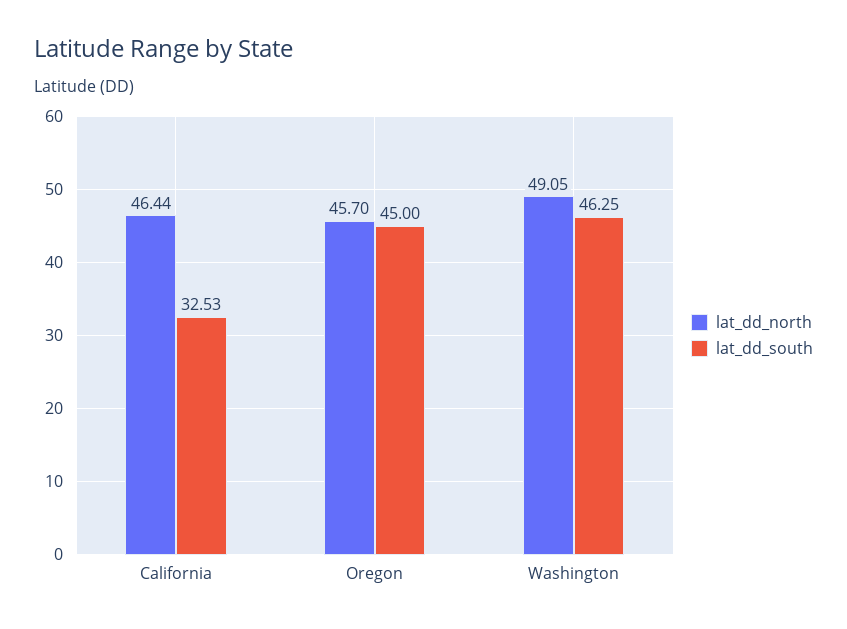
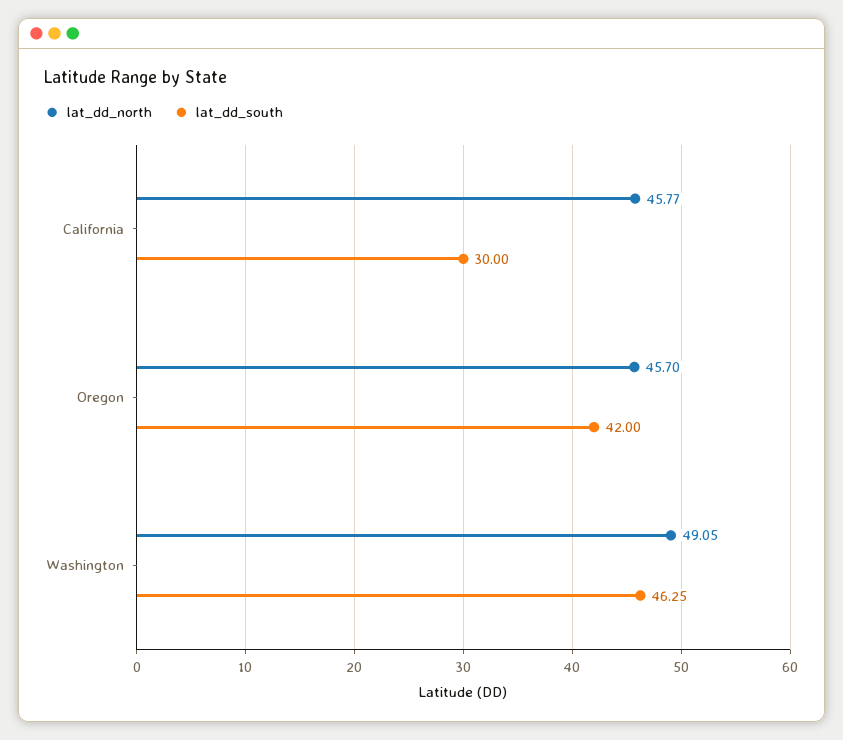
lat_dd_north, California: 46.44 -> 45.77
lat_dd_south, California: 32.53 -> 30
lat_dd_south, Oregon: 45 -> 42

